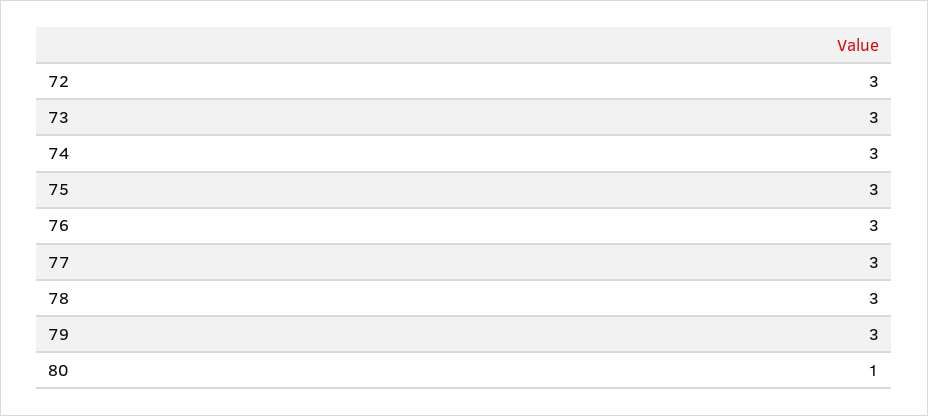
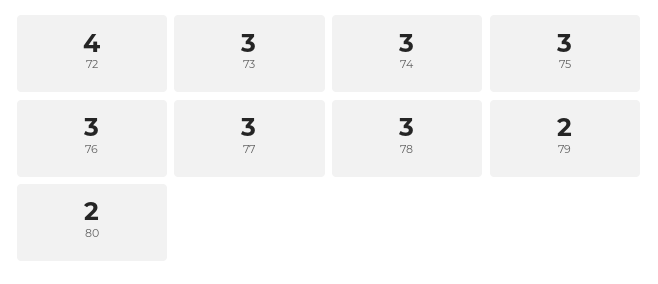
72: 3 -> 4
79: 3 -> 2
80: 1 -> 2

